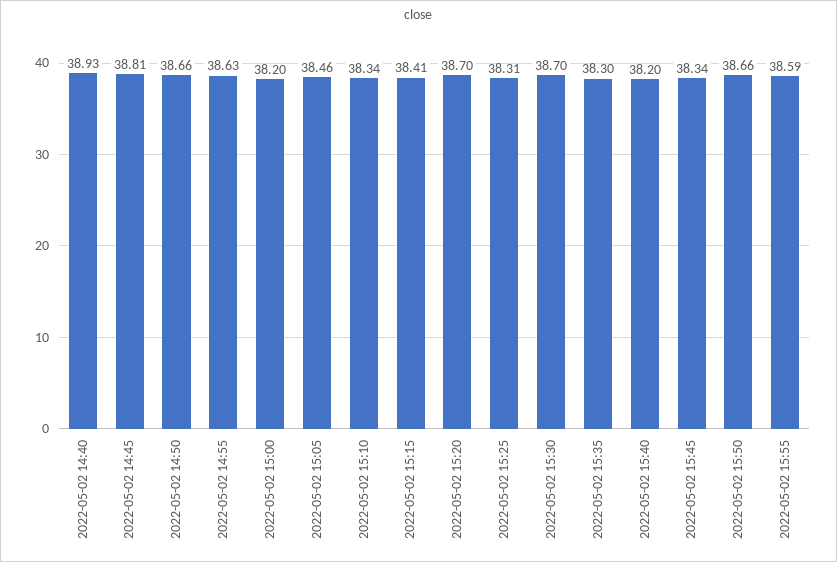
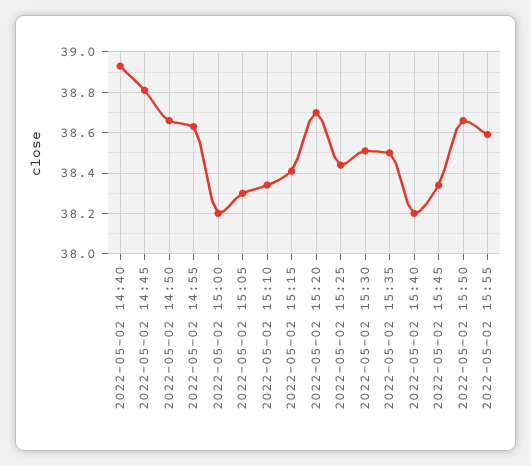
2022-05-02 15:05: 38.46 -> 38.3
2022-05-02 15:25: 38.31 -> 38.45
2022-05-02 15:30: 38.7 -> 38.5
2022-05-02 15:35: 38.3 -> 38.5

